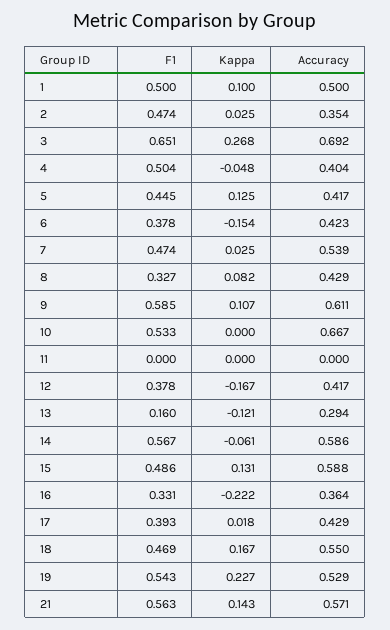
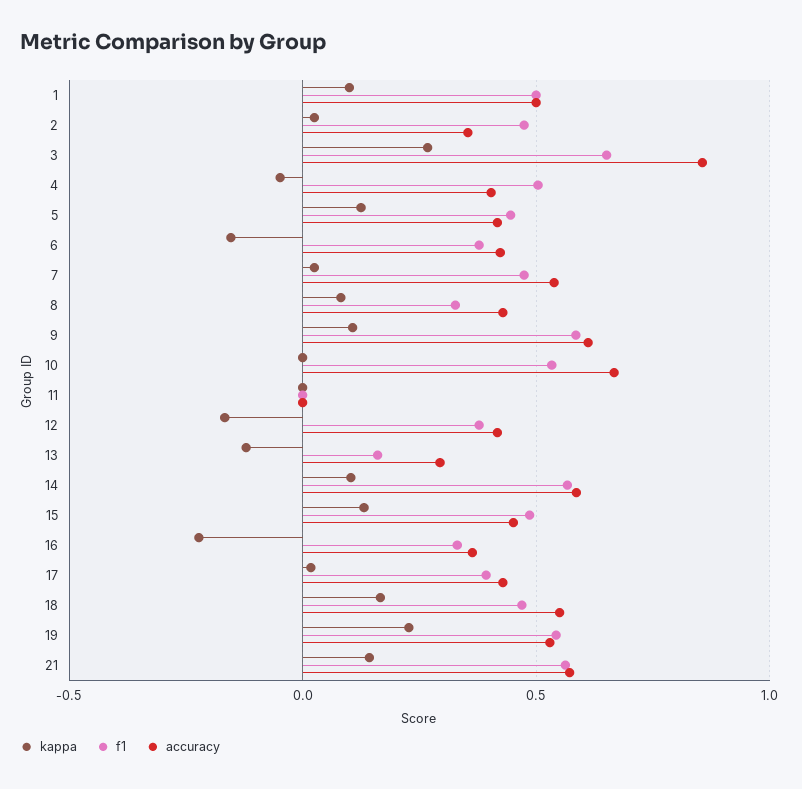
Accuracy, 3: 0.692 -> 0.85
Kappa, 14: -0.061 -> 0.1
Accuracy, 15: 0.588 -> 0.45

